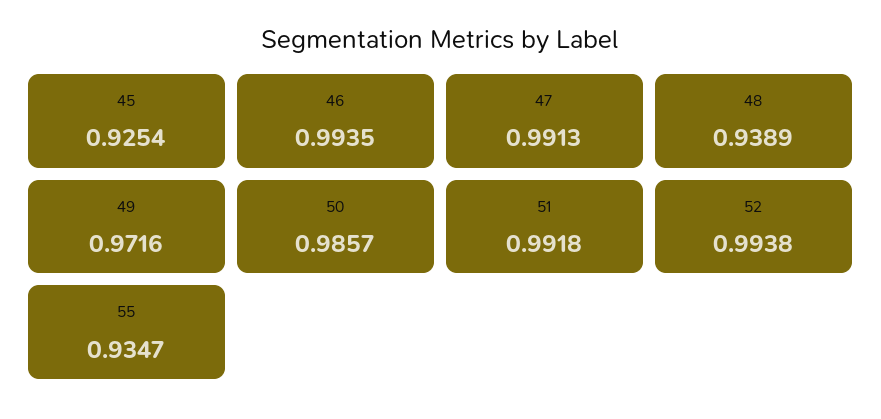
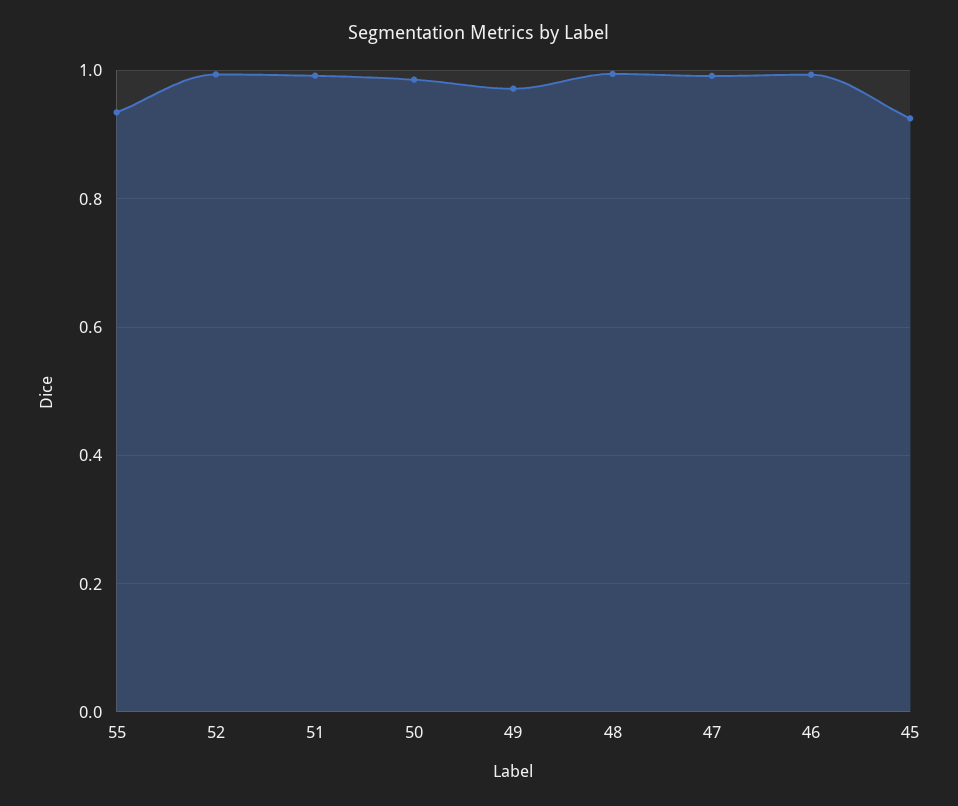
48: 0.9389 -> 1

